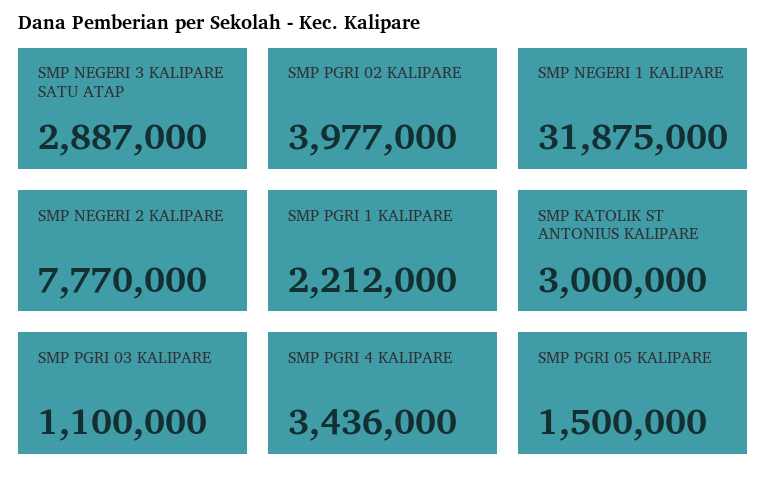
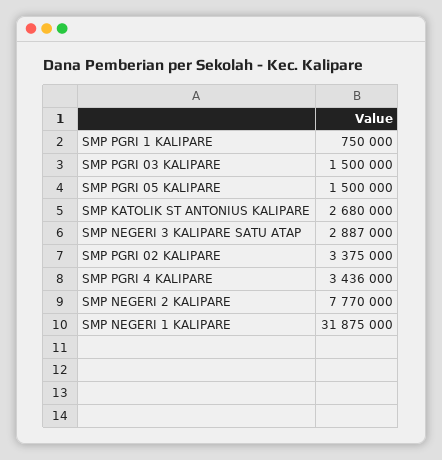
SMP PGRI 02 KALIPARE: 3977000 -> 3375000
SMP PGRI 1 KALIPARE: 2212000 -> 750000
SMP KATOLIK ST ANTONIUS KALIPARE: 3000000 -> 2680000
SMP PGRI 03 KALIPARE: 1100000 -> 1500000

